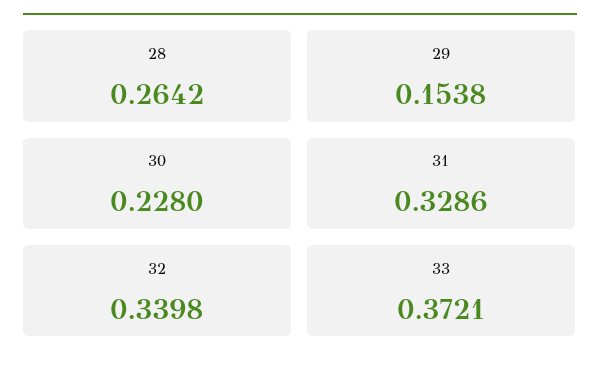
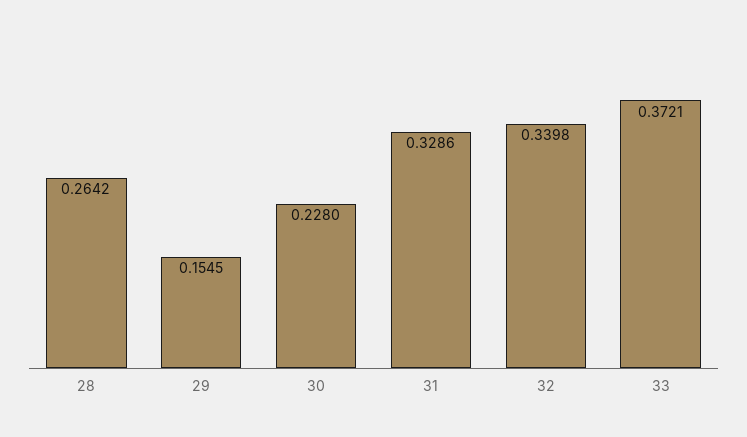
29: 0.1538 -> 0.1545

